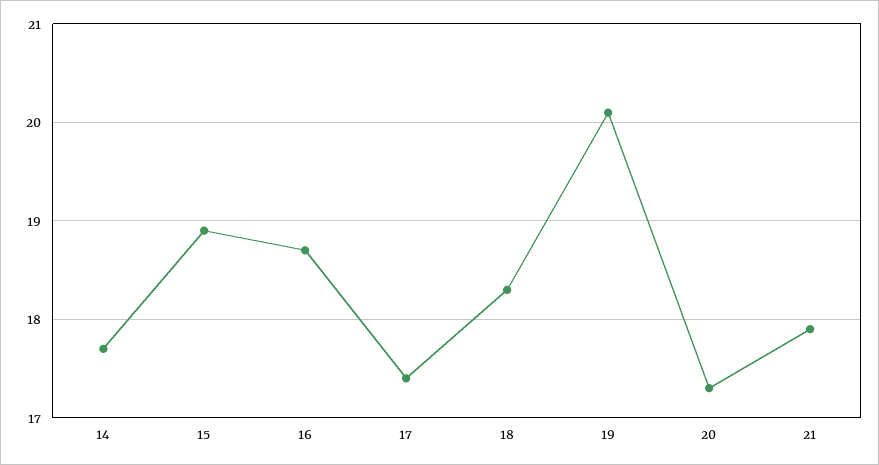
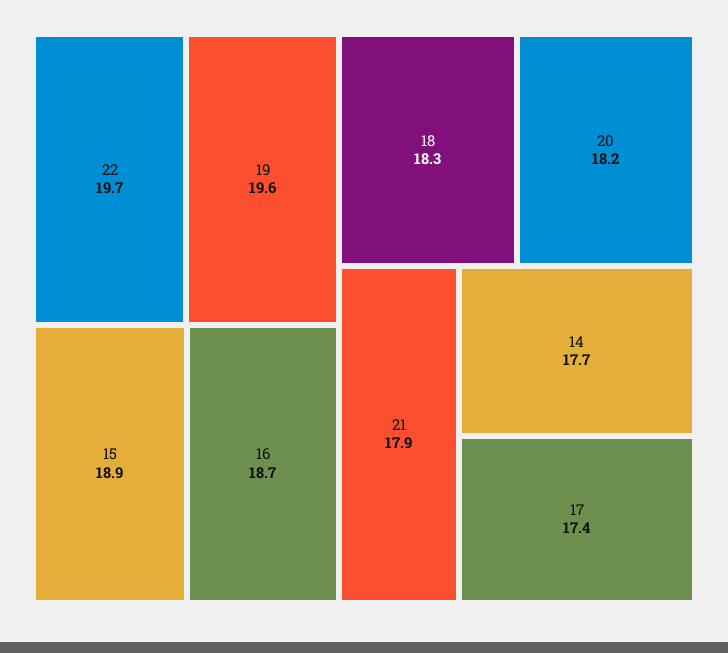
19: 20.1 -> 19.6
20: 17.3 -> 18.2
22: none -> 19.7

